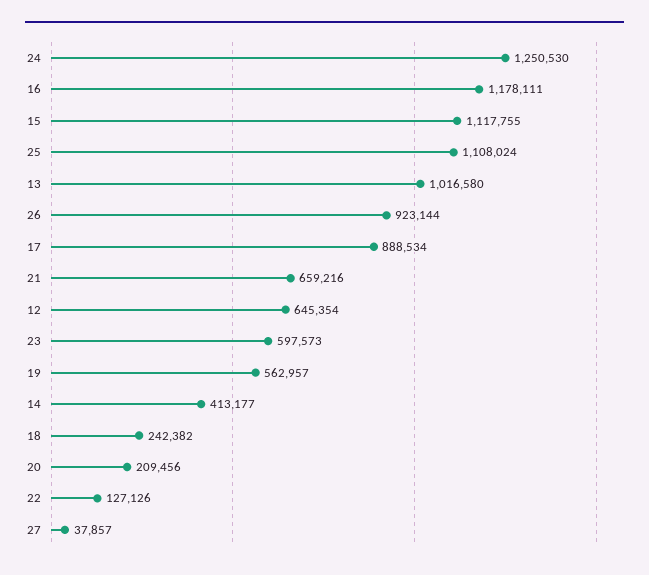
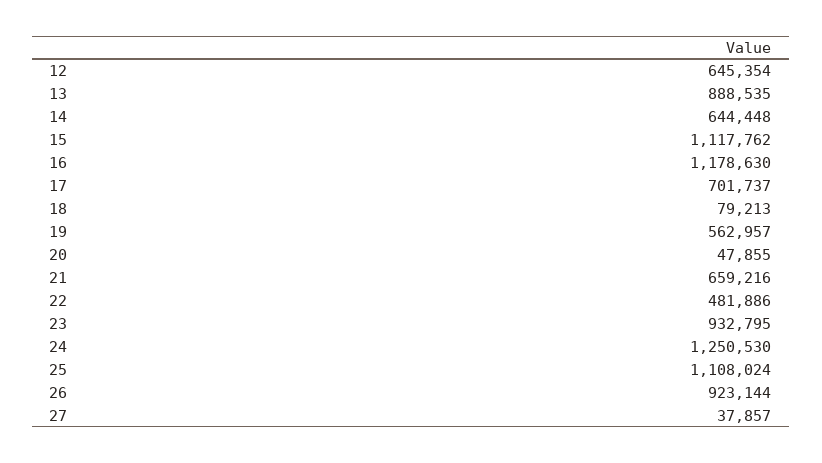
16: 1178111 -> 1178630
15: 1117755 -> 1117762
13: 1016580 -> 888535
17: 888534 -> 701737
23: 597573 -> 932795
14: 413177 -> 644448
18: 242382 -> 79213
20: 209456 -> 47855
22: 127126 -> 481886

